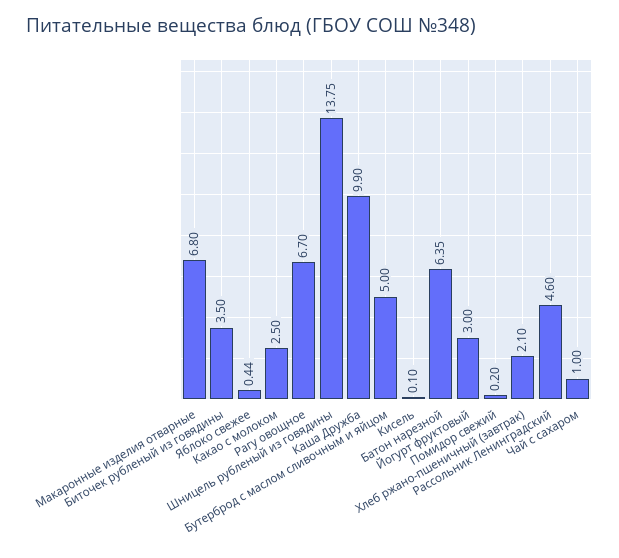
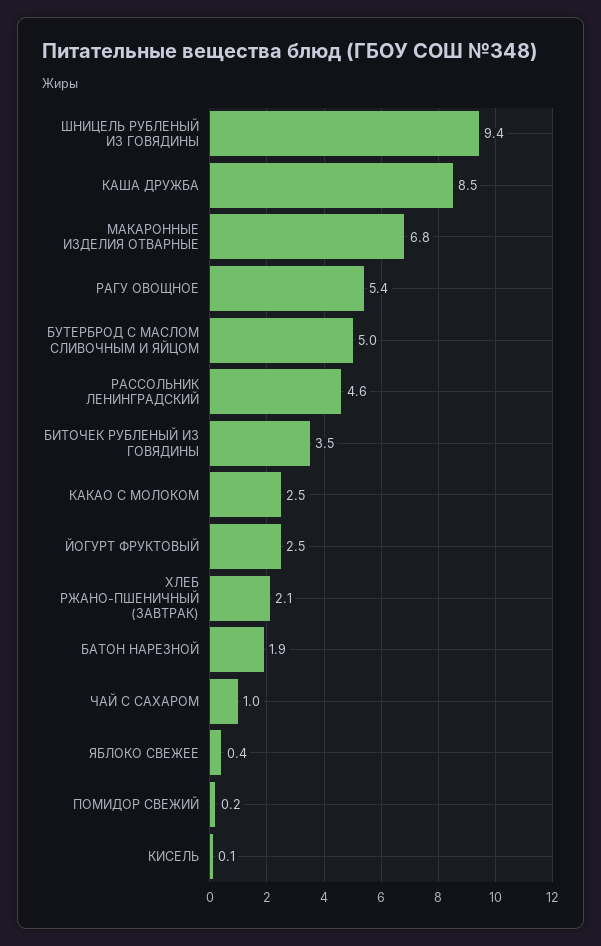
Рагу овощное: 6.7 -> 5.4
Шницель рубленый из говядины: 13.75 -> 9.4
Каша Дружба: 9.9 -> 8.5
Батон нарезной: 6.35 -> 1.9
Йогурт фруктовый: 3 -> 2.5

